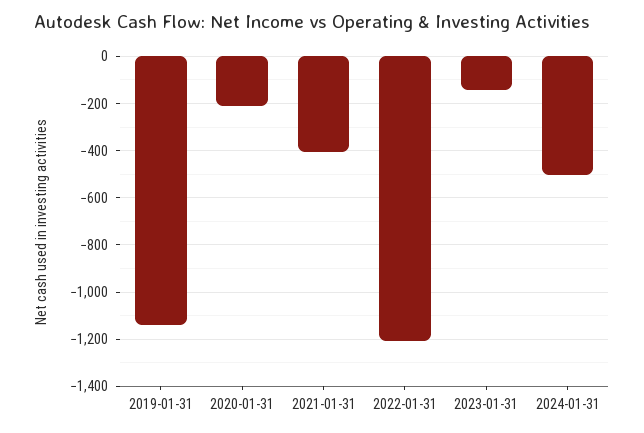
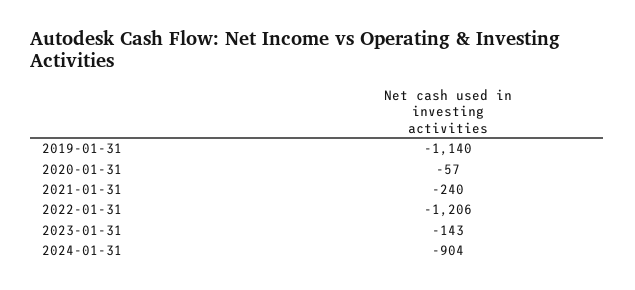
2020-01-31: -200 -> -57
2021-01-31: -400 -> -240
2024-01-31: -500 -> -904

